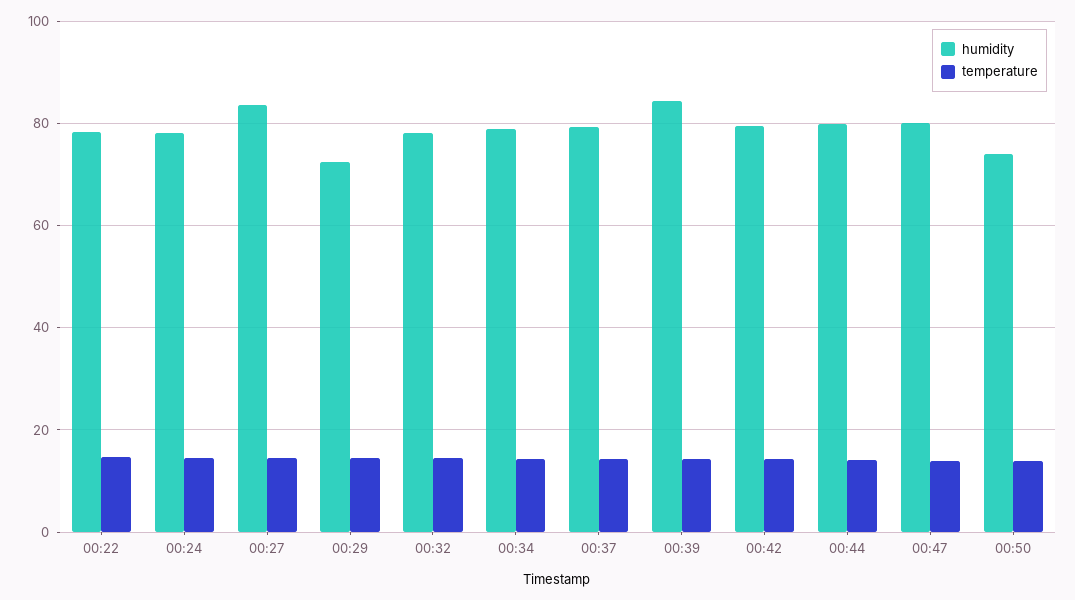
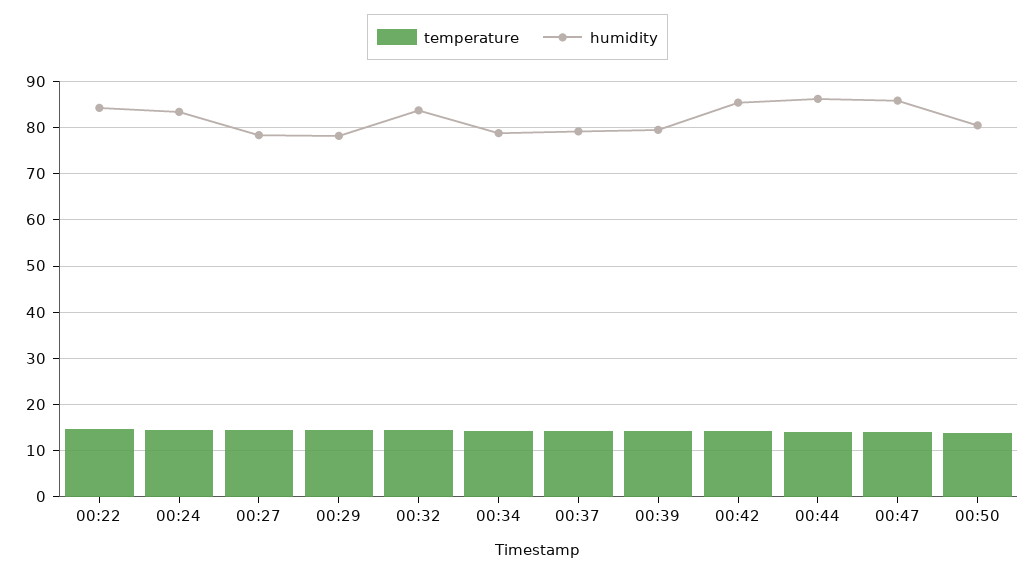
humidity, 00:22: 78 -> 84
humidity, 00:24: 78 -> 84
humidity, 00:27: 84 -> 78
humidity, 00:29: 72 -> 78
humidity, 00:32: 78 -> 84
humidity, 00:39: 84 -> 80
humidity, 00:42: 80 -> 86
humidity, 00:44: 80 -> 86
humidity, 00:47: 80 -> 86
humidity, 00:50: 74 -> 80

